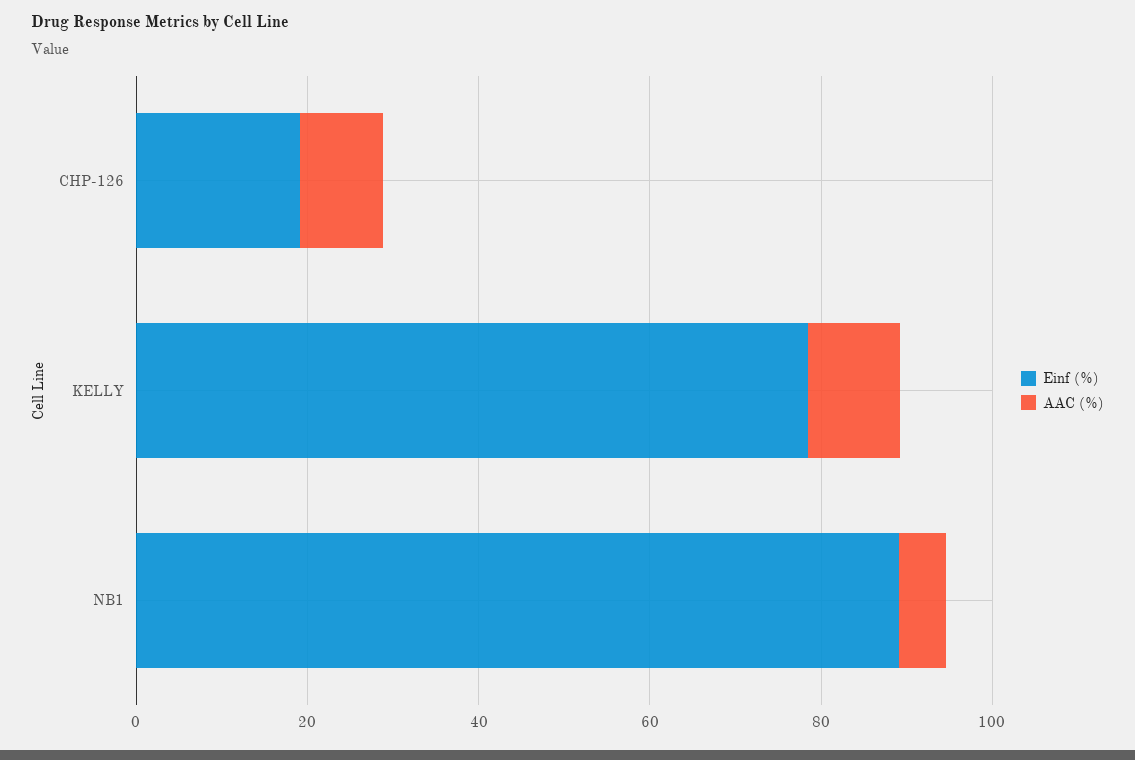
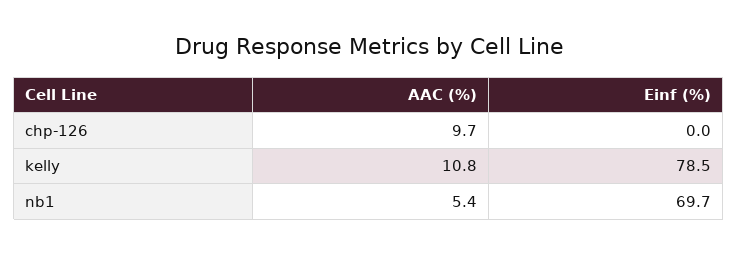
Einf (%), CHP-126: 20 -> 0
Einf (%), NB1: 90 -> 69.7

